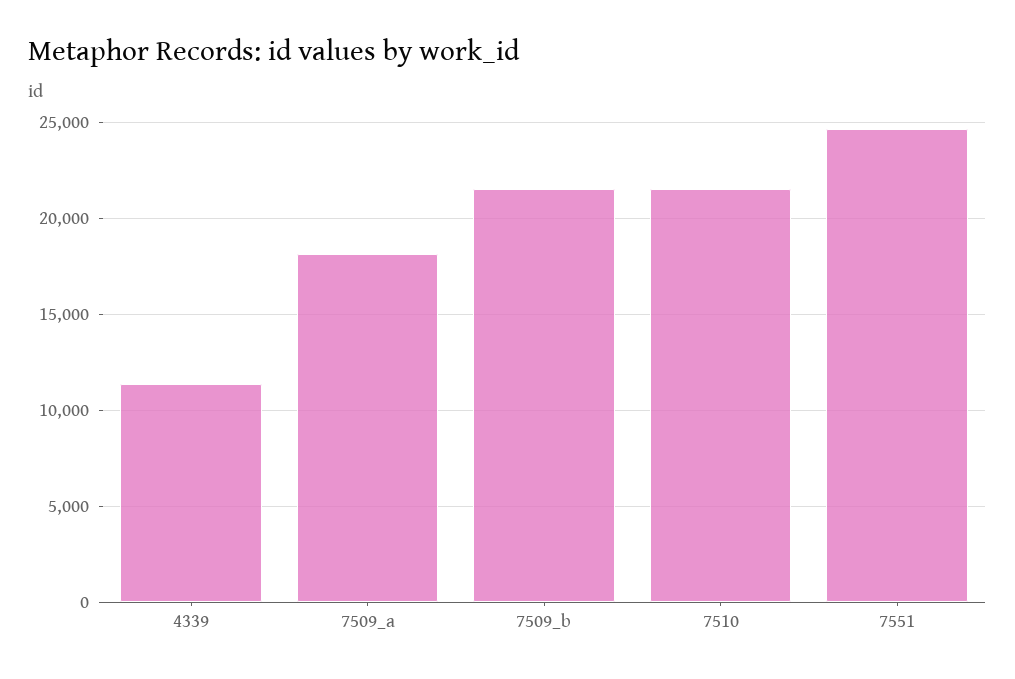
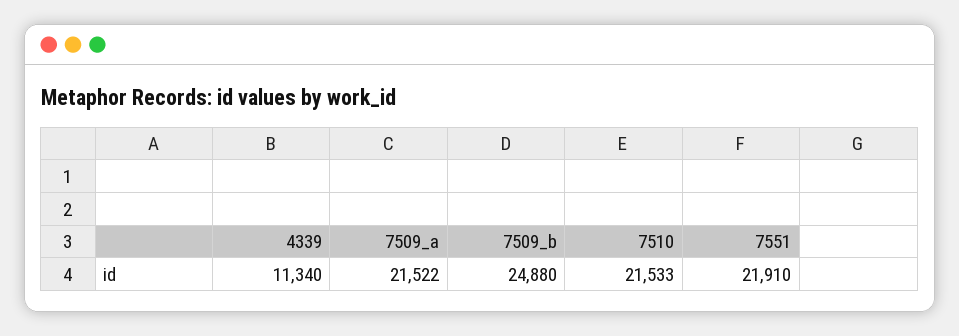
7509_a: 18000 -> 21522
7509_b: 21500 -> 24880
7551: 24500 -> 21910

